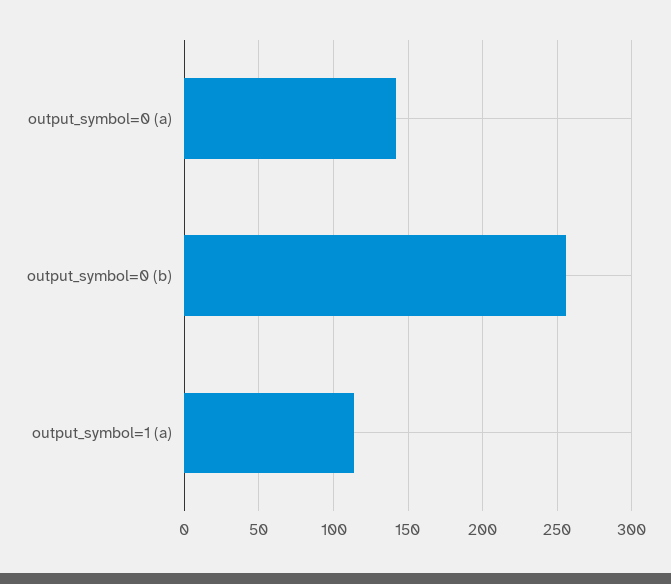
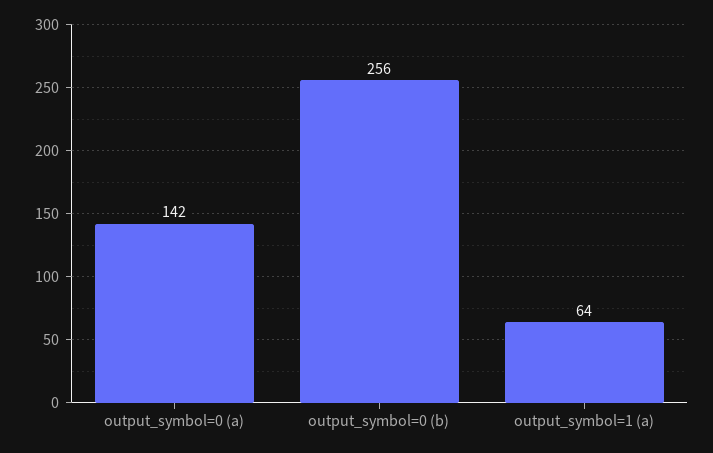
output_symbol=1 (a): 115 -> 64

